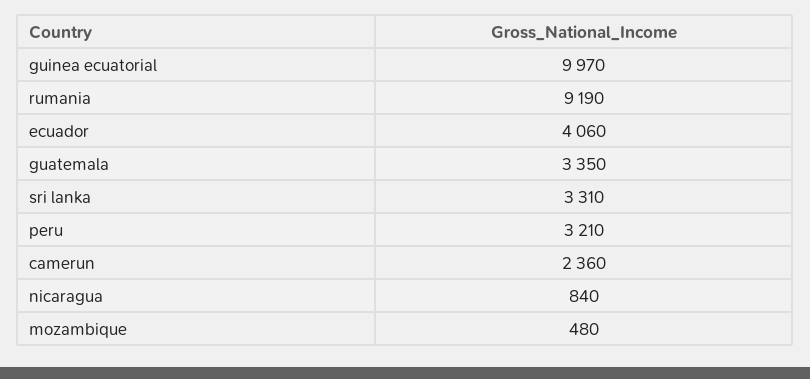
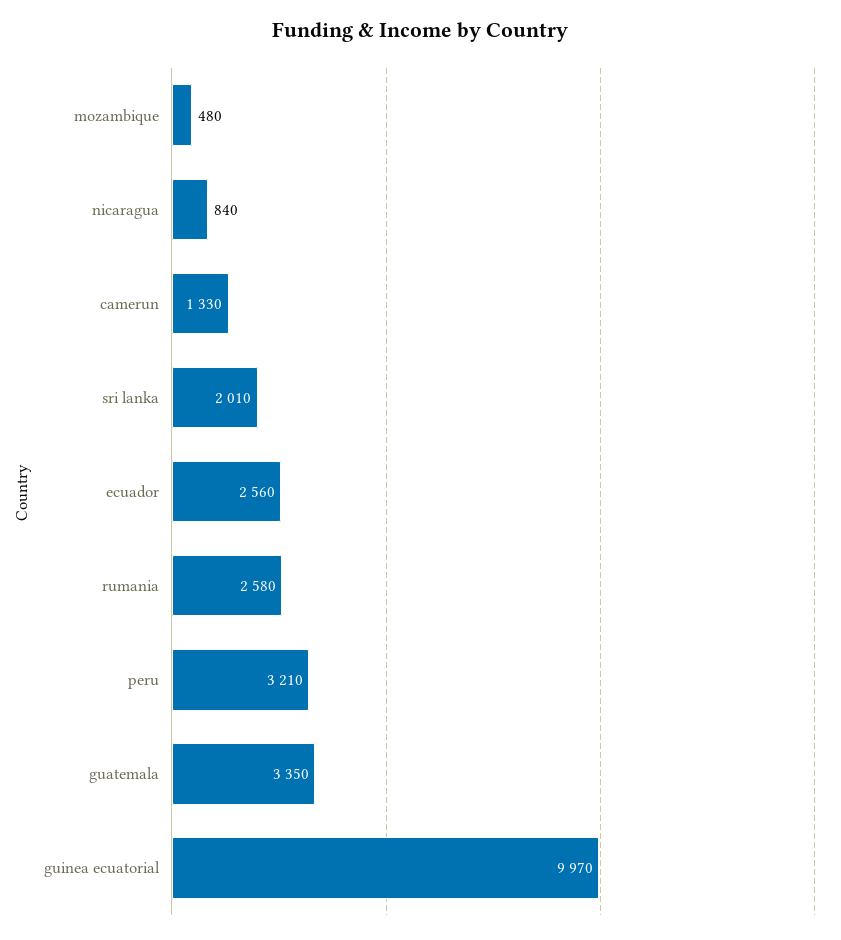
rumania: 9190 -> 2580
ecuador: 4060 -> 2560
sri lanka: 3310 -> 2010
camerun: 2360 -> 1330

